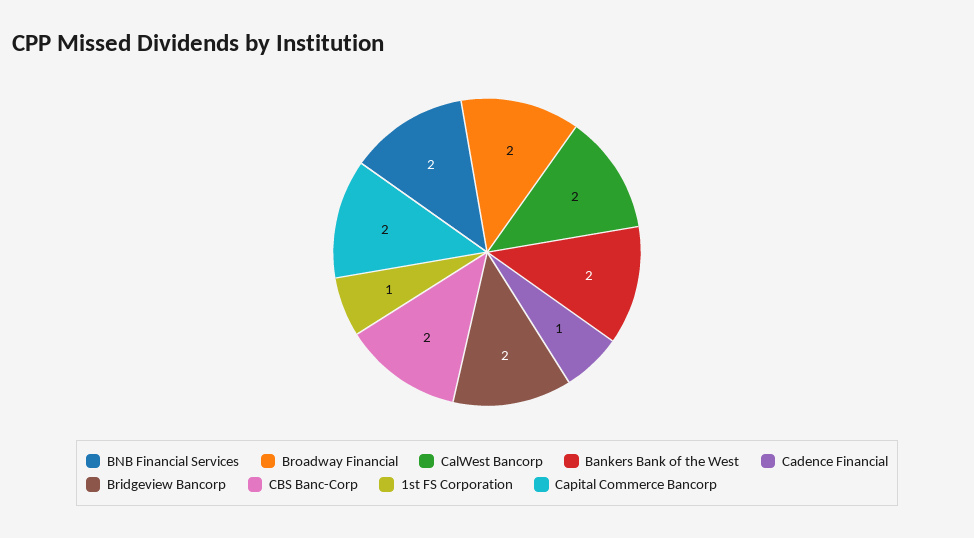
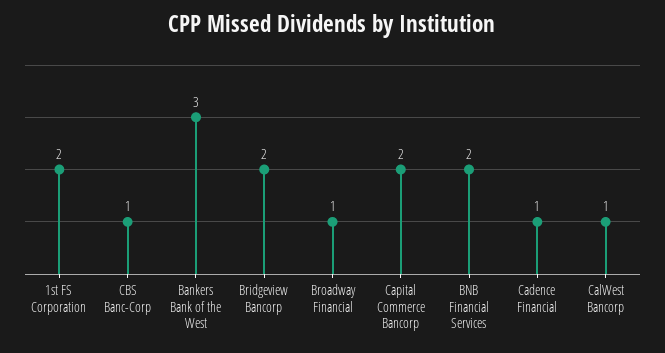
Broadway Financial: 2 -> 1
CalWest Bancorp: 2 -> 1
Bankers Bank of the West: 2 -> 3
CBS Banc-Corp: 2 -> 1
1st FS Corporation: 1 -> 2

